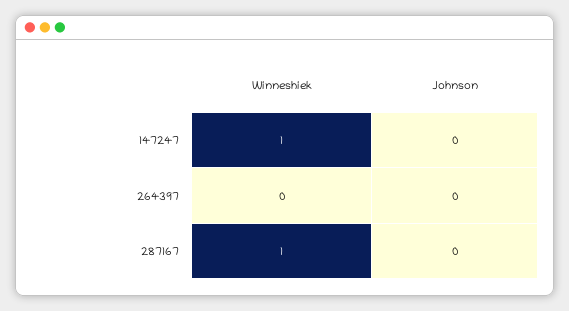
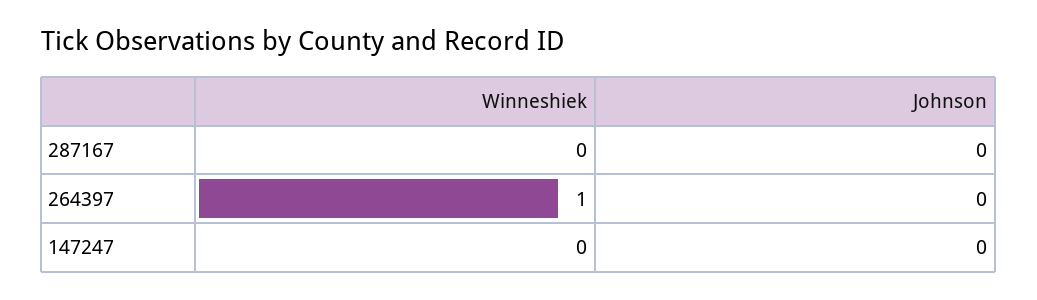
Winneshiek, 147247: 1 -> 0
Winneshiek, 264397: 0 -> 1
Winneshiek, 287167: 1 -> 0

